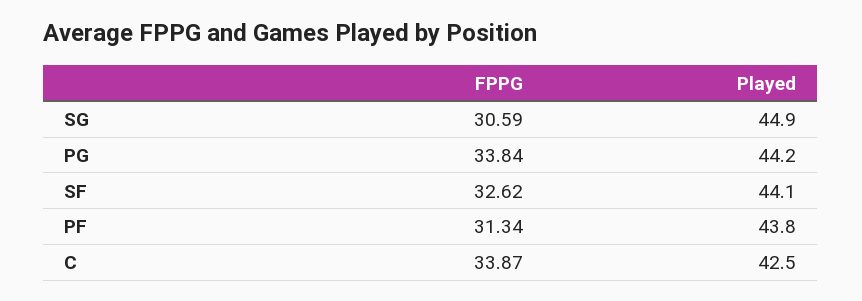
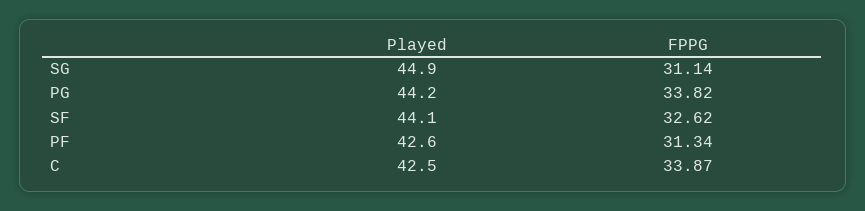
FPPG, SG: 30.59 -> 31.14
FPPG, PG: 33.84 -> 33.82
Played, PF: 43.8 -> 42.6

